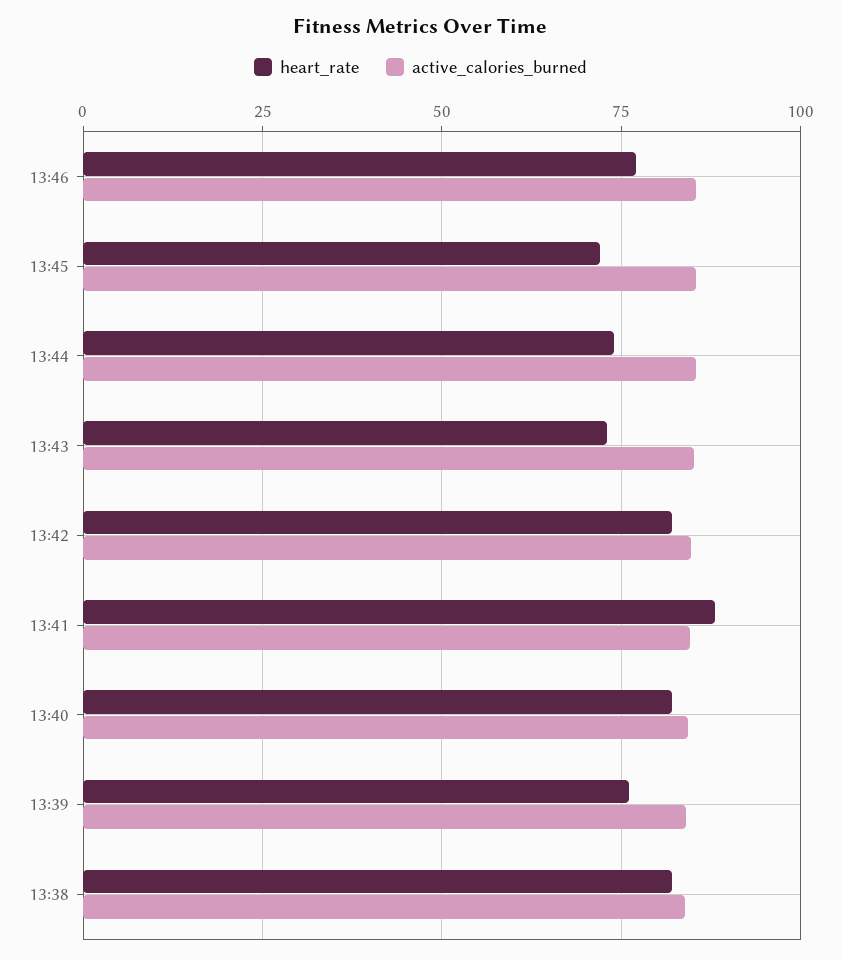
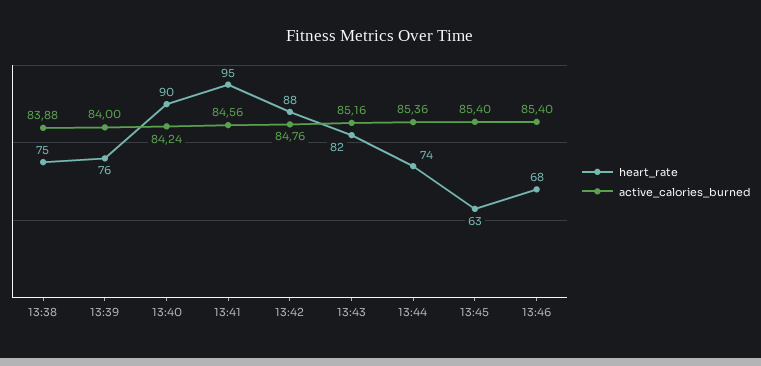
heart_rate, 13:46: 77.5 -> 68
heart_rate, 13:45: 72.5 -> 63
heart_rate, 13:43: 72.5 -> 82
heart_rate, 13:42: 82.5 -> 88
heart_rate, 13:41: 87.5 -> 95
heart_rate, 13:40: 82.5 -> 90
heart_rate, 13:38: 82.5 -> 75

